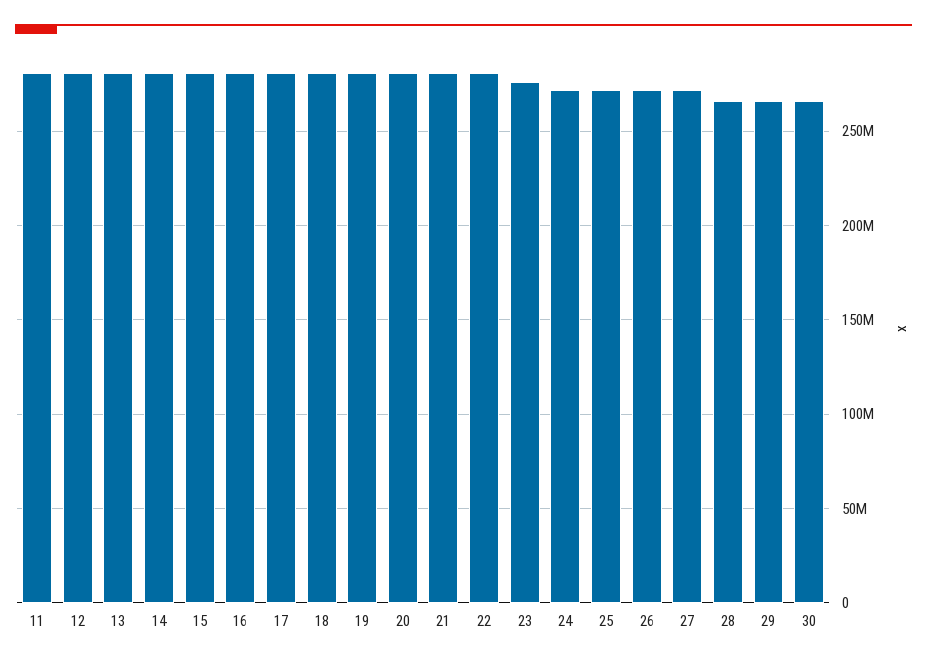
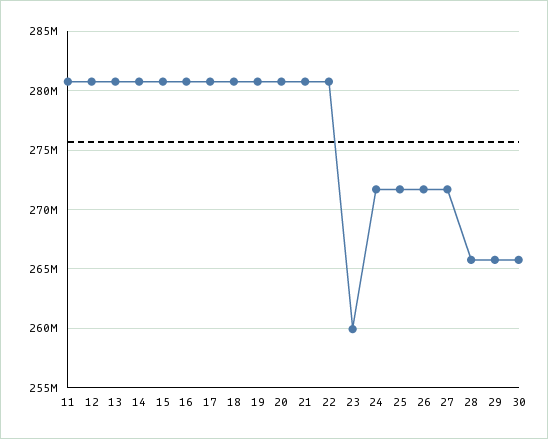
23: 275000000 -> 260000000

